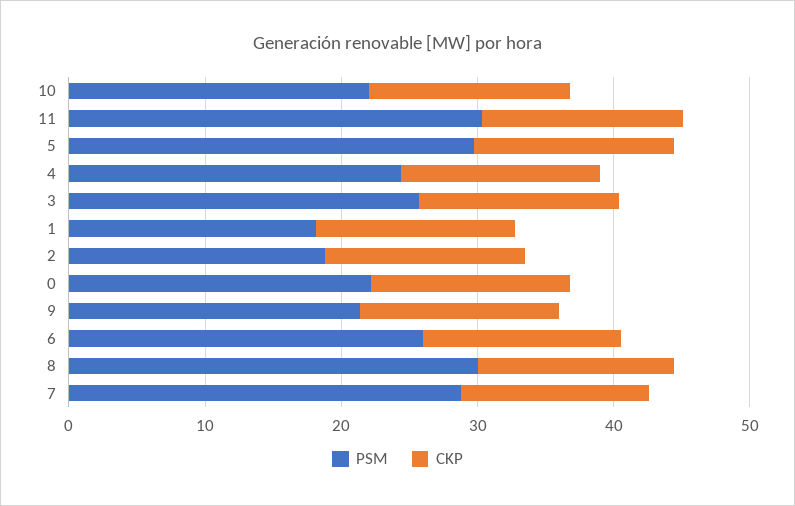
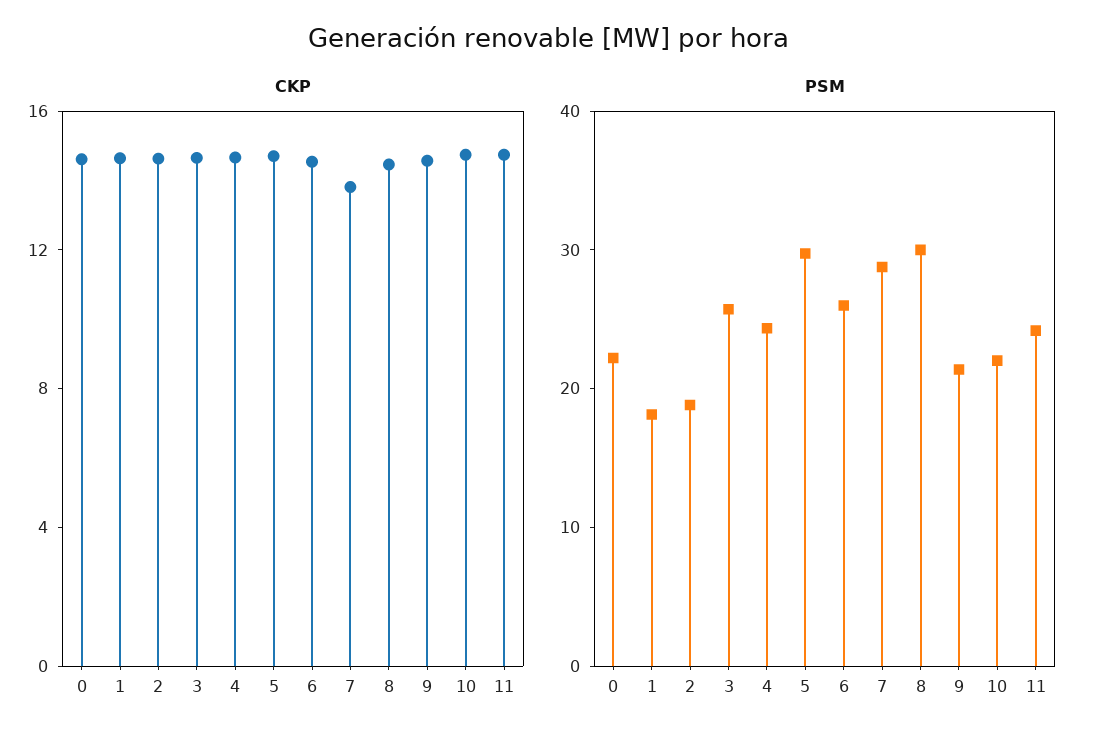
PSM, 11: 30 -> 24

